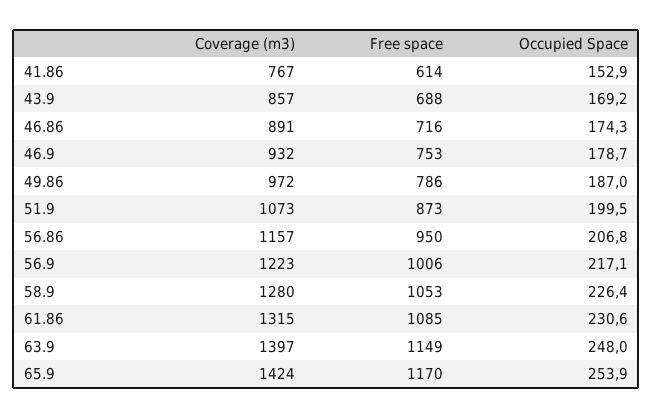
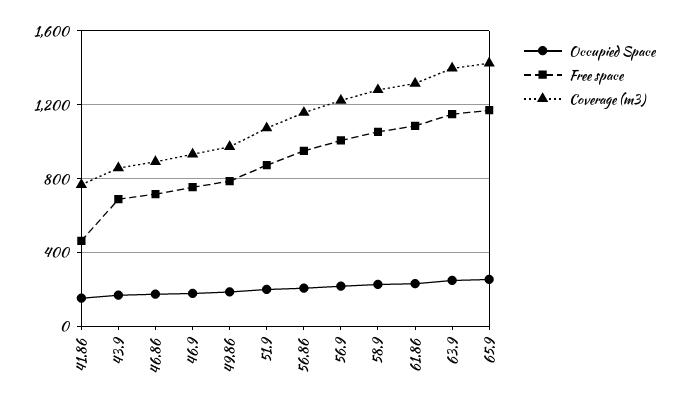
Free space, 41.86: 614 -> 450

